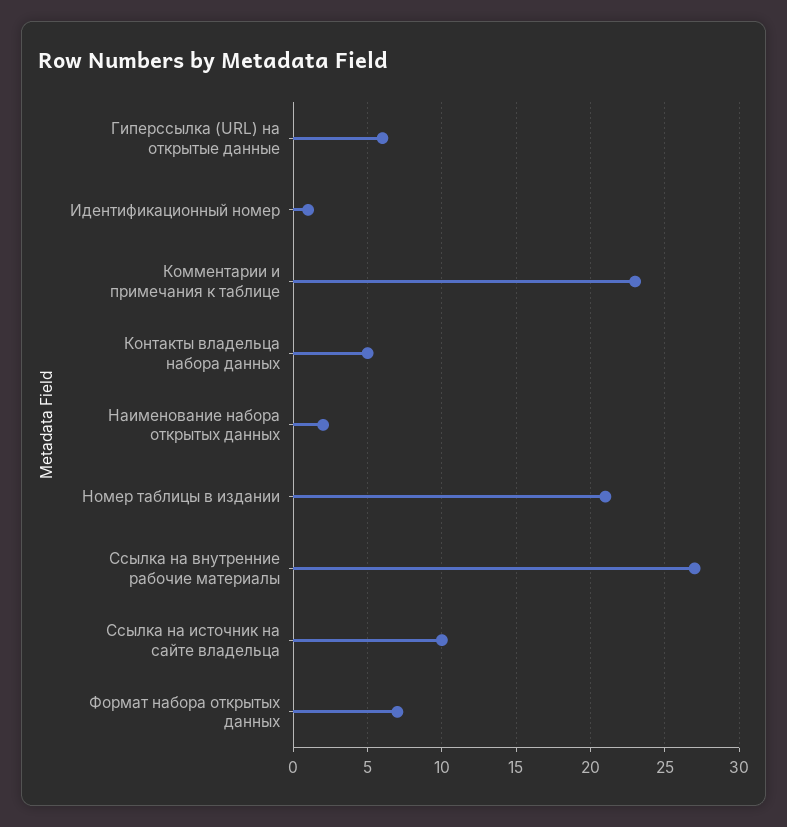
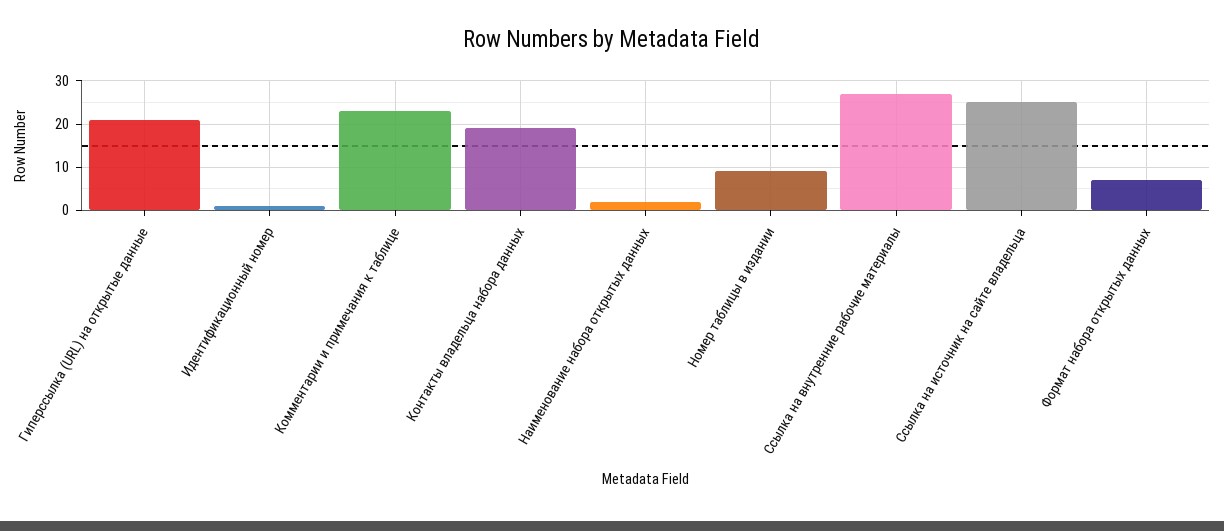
Гиперссылка (URL) на открытые данные: 6 -> 20
Контакты владельца набора данных: 5 -> 20
Номер таблицы в издании: 21 -> 10
Ссылка на источник на сайте владельца: 10 -> 25

